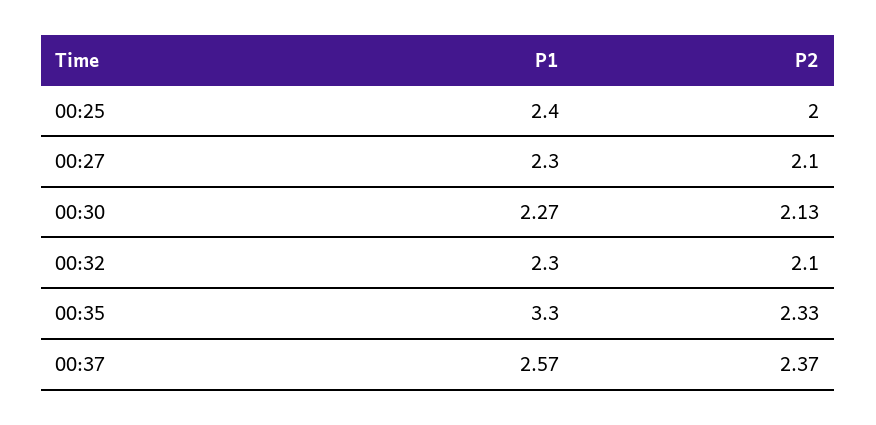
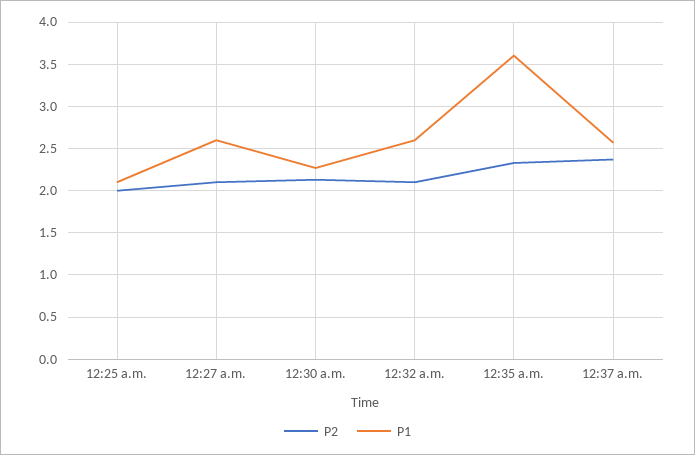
P1, 00:25: 2.4 -> 2.1
P1, 00:27: 2.3 -> 2.6
P1, 00:32: 2.3 -> 2.6
P1, 00:35: 3.3 -> 3.6

